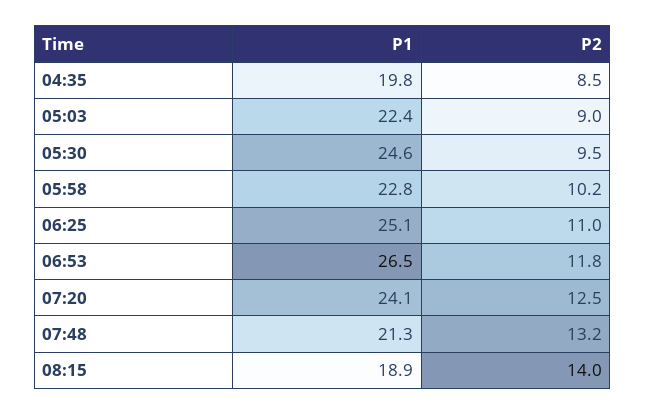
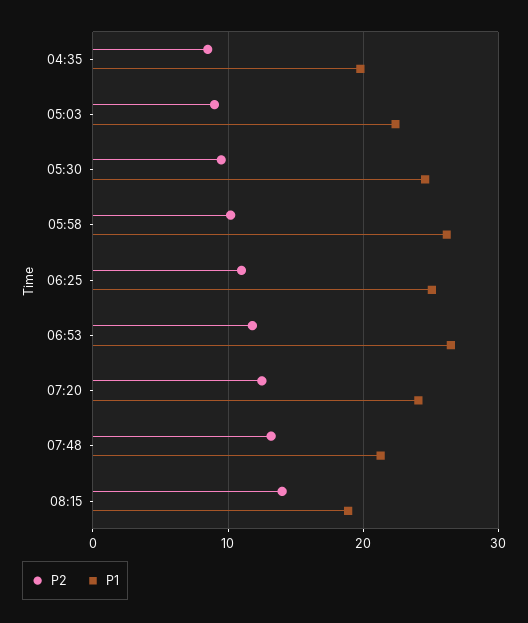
P1, 05:58: 22.8 -> 26

